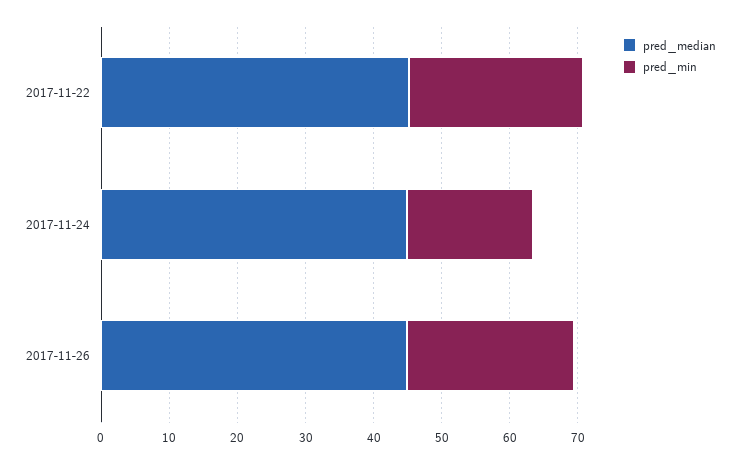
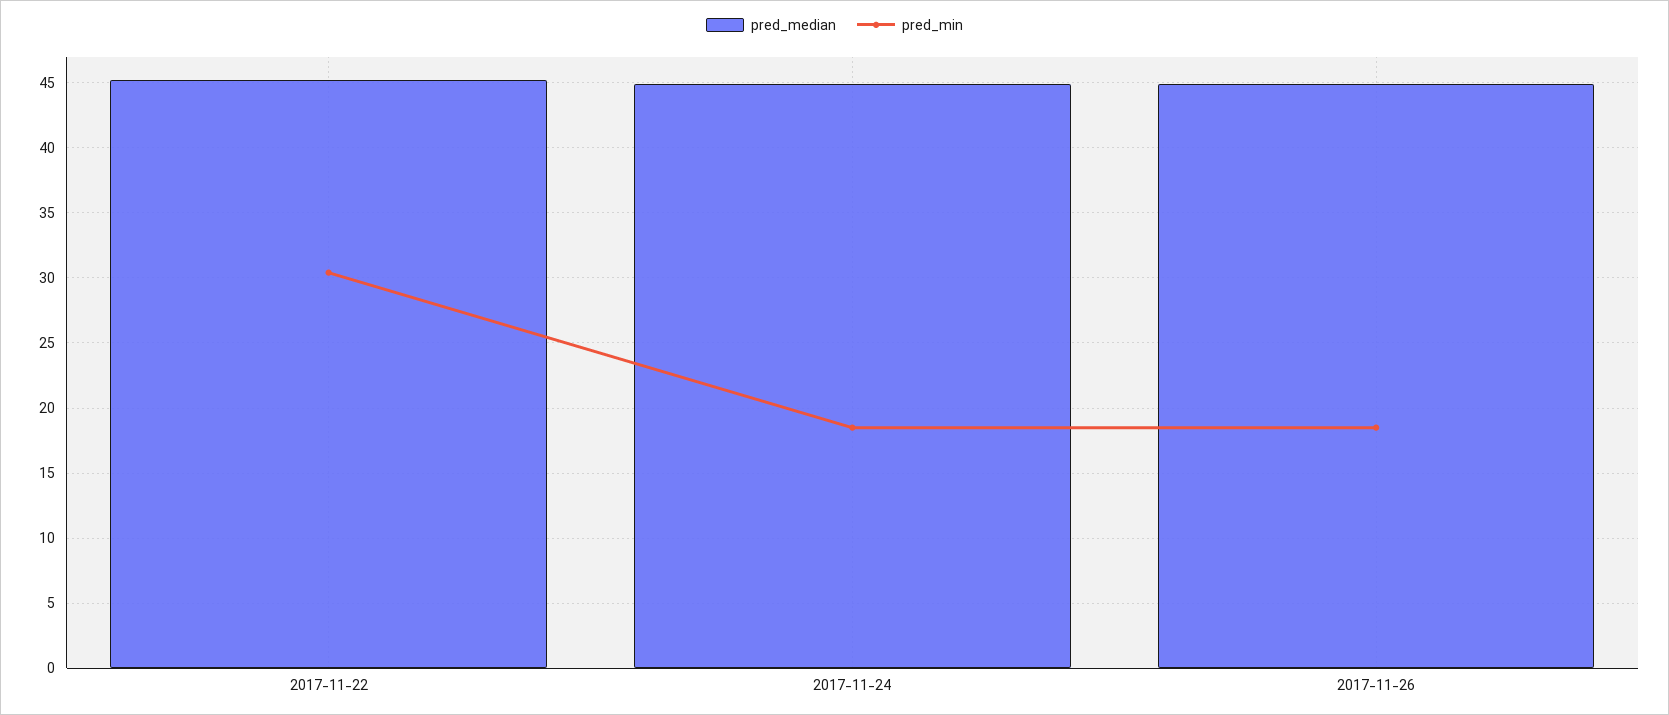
pred_min, 2017-11-22: 26 -> 30.5
pred_min, 2017-11-26: 24 -> 18.5

